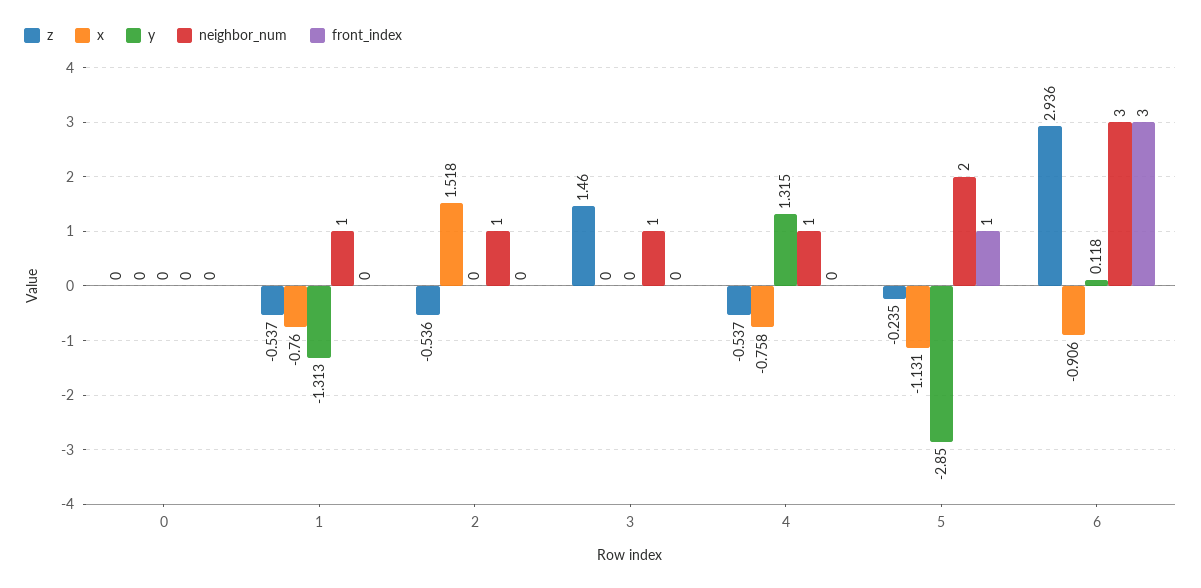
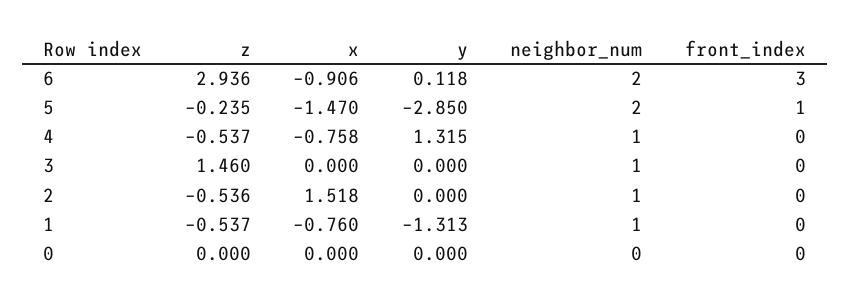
x, 5: -1.131 -> -1.47
neighbor_num, 6: 3 -> 2

